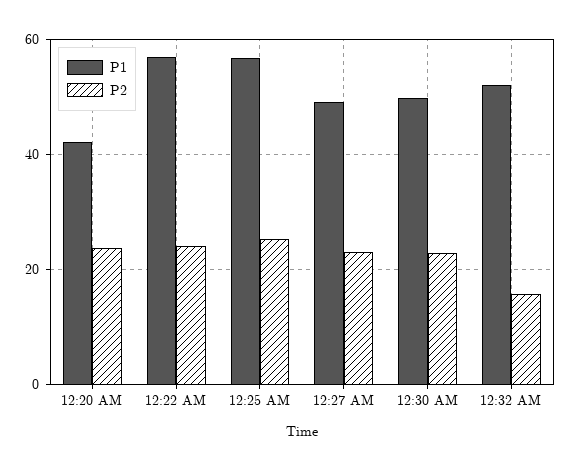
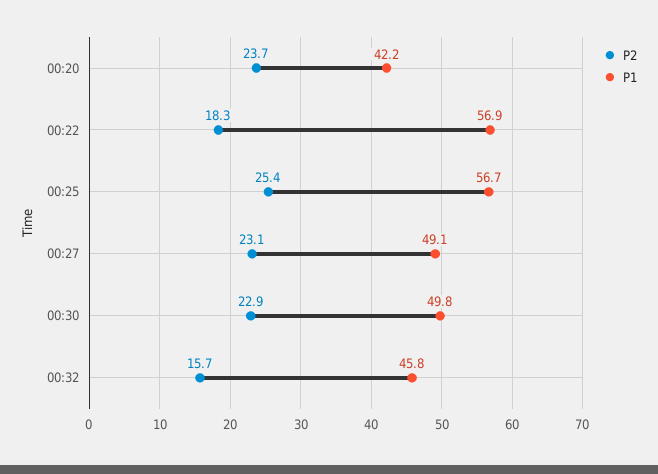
P2, 12:22 AM: 24 -> 18.3
P1, 12:32 AM: 52 -> 45.8

